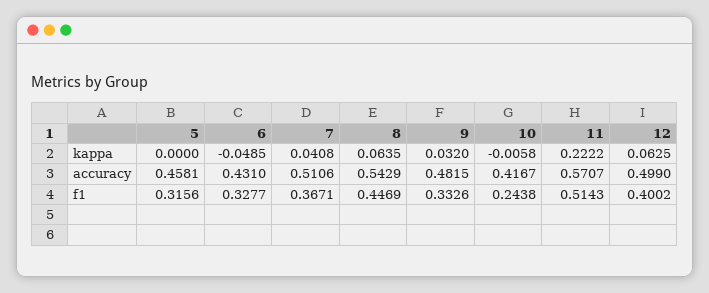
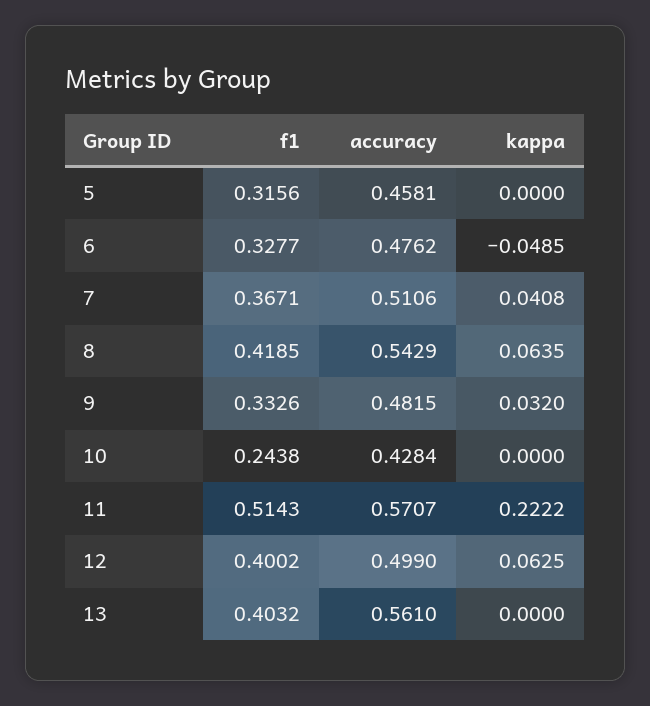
10, kappa: -0.0058 -> 0
6, accuracy: 0.431 -> 0.4762
10, accuracy: 0.4167 -> 0.4284
8, f1: 0.4469 -> 0.4185
13, f1: none -> 0.4032
13, accuracy: none -> 0.561
13, kappa: none -> 0

